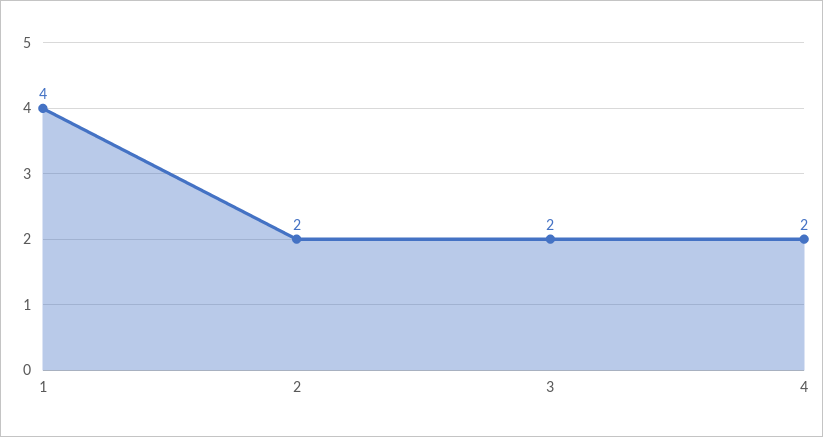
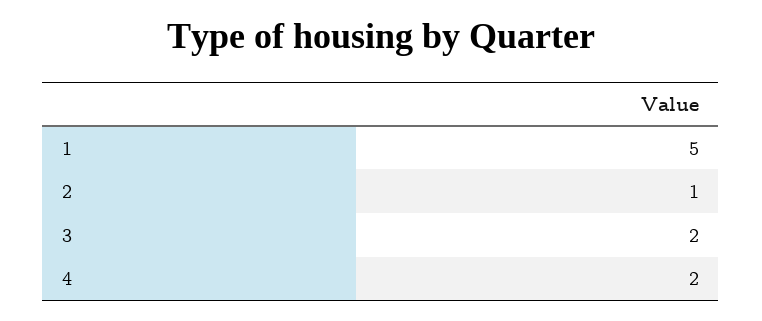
1: 4 -> 5
2: 2 -> 1

